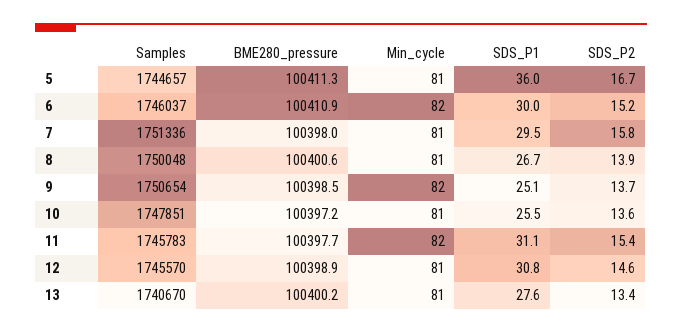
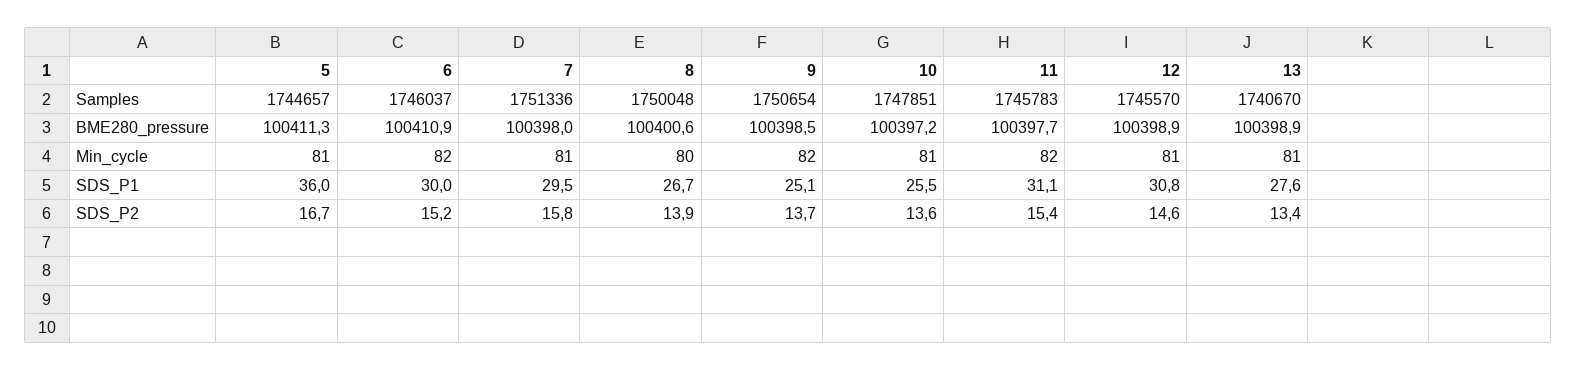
Min_cycle, 8: 81 -> 80
BME280_pressure, 13: 100400.2 -> 100398.9

